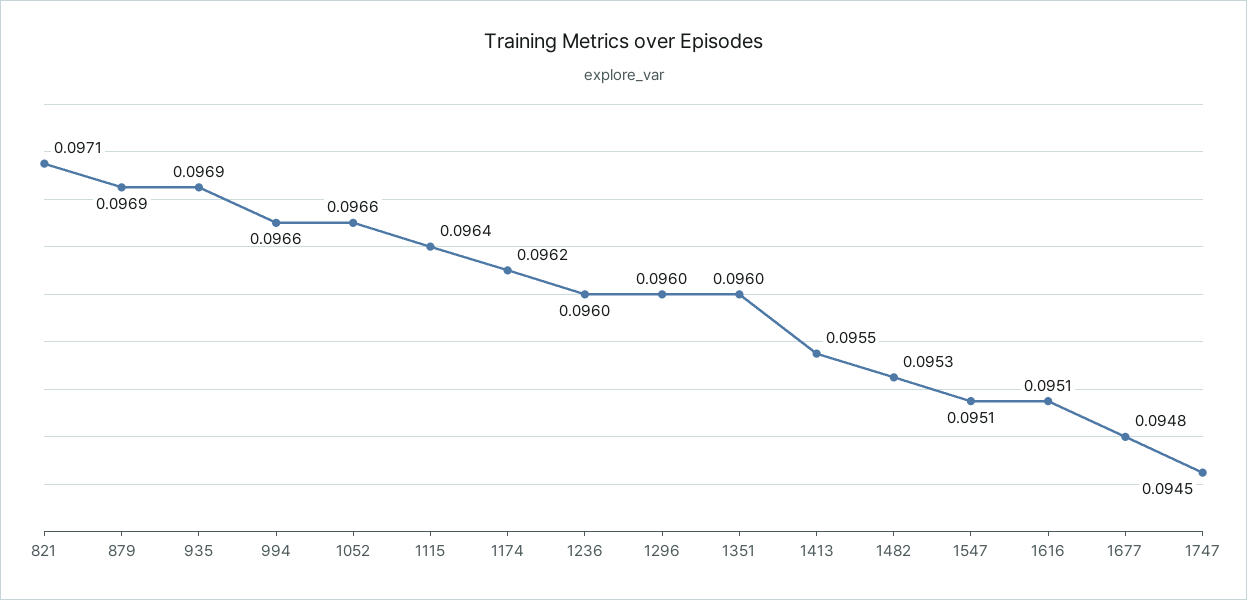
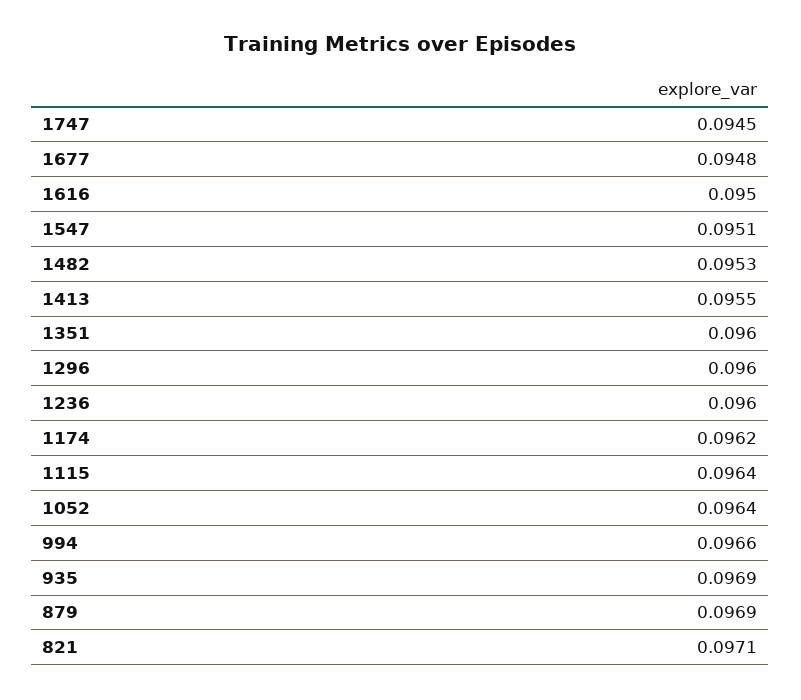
1052: 0.0966 -> 0.0964
1616: 0.0951 -> 0.095

